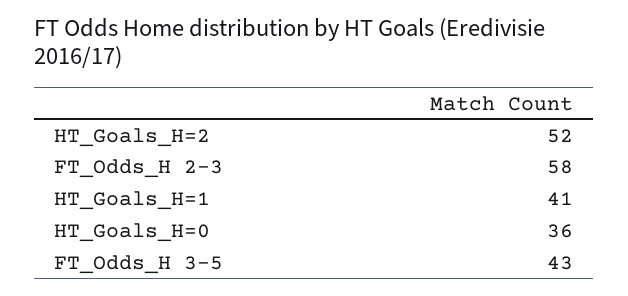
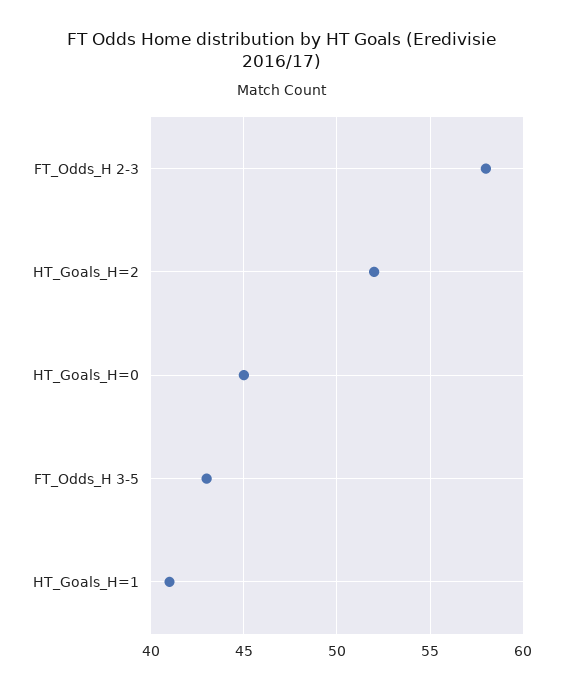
HT_Goals_H=0: 36 -> 45

